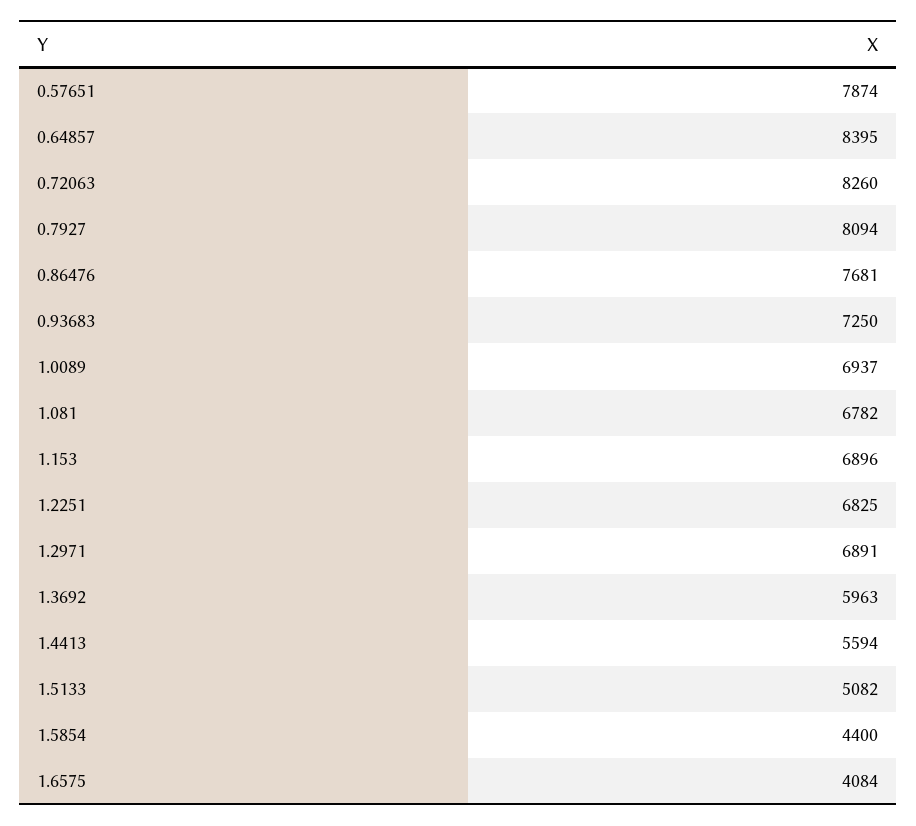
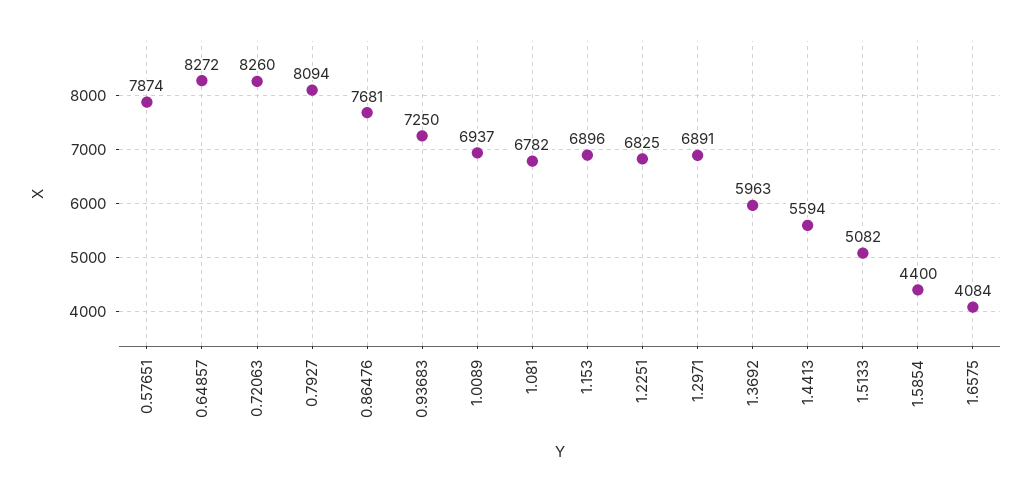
0.64857: 8395 -> 8272

